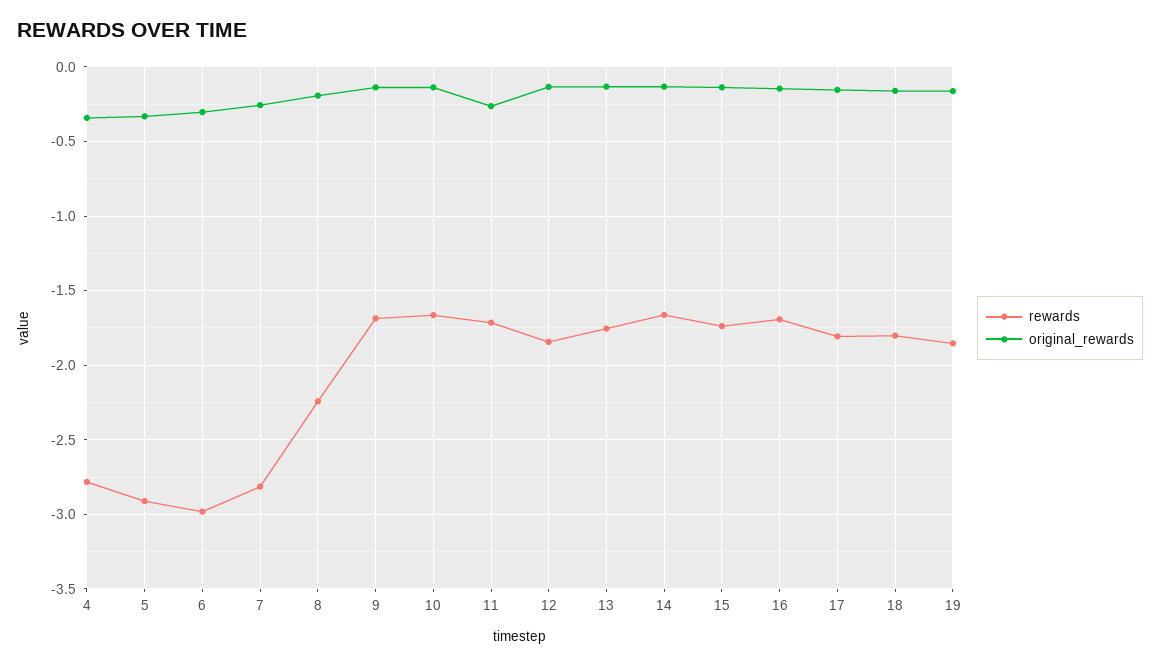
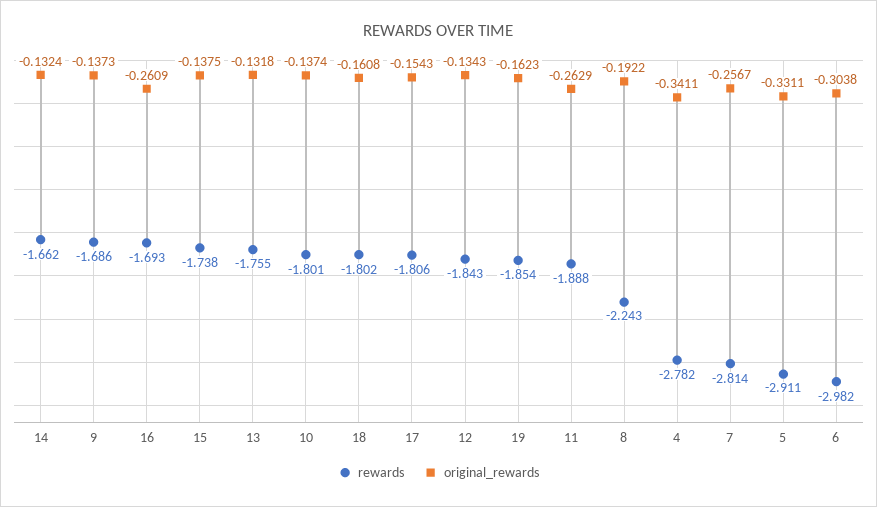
rewards, 10: -1.65 -> -1.801
rewards, 11: -1.7 -> -1.888
original_rewards, 16: -0.15 -> -0.2609

